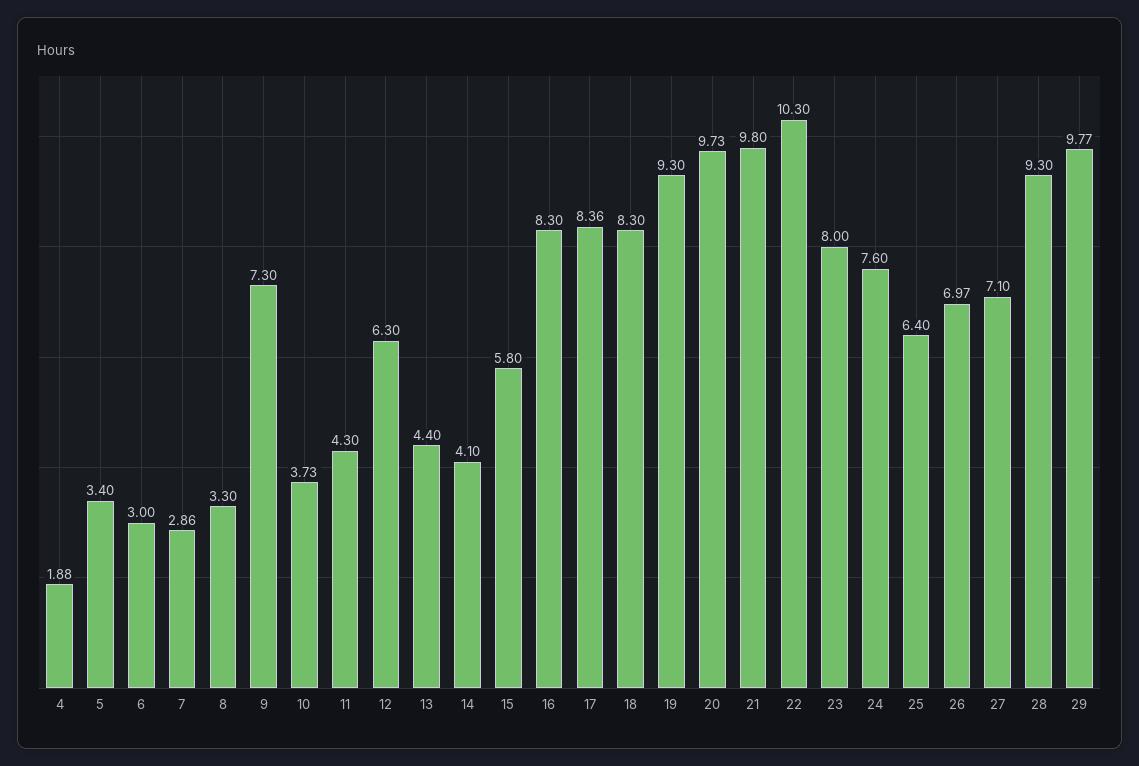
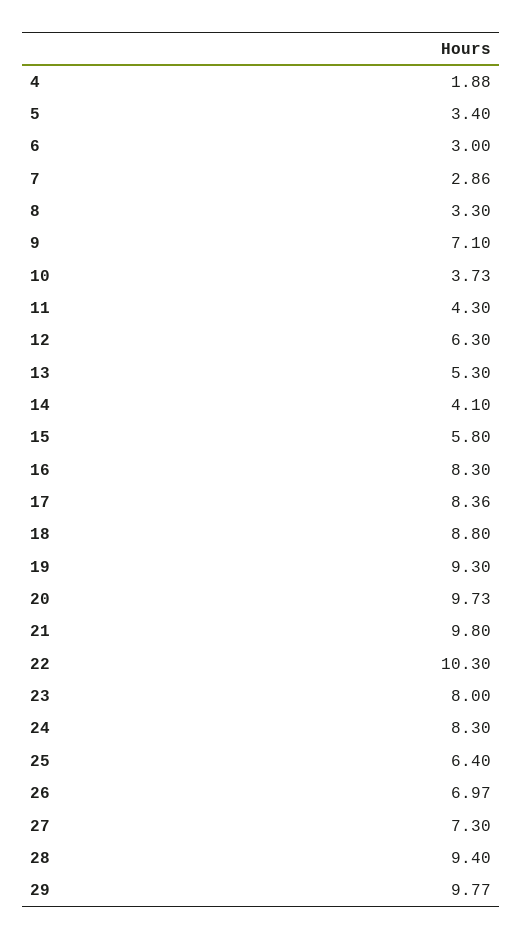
9: 7.3 -> 7.1
13: 4.4 -> 5.3
18: 8.3 -> 8.8
24: 7.6 -> 8.3
27: 7.1 -> 7.3
28: 9.3 -> 9.4

